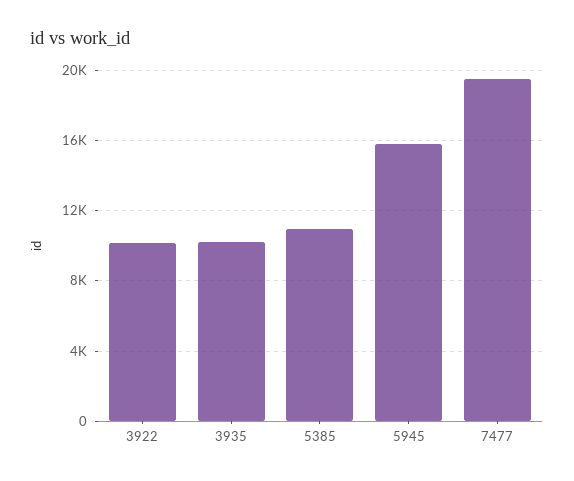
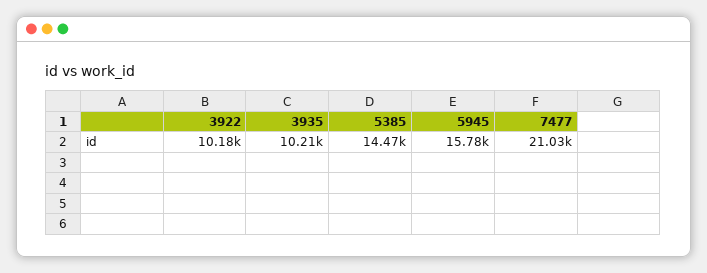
5385: 11000 -> 14470
7477: 19500 -> 21030

